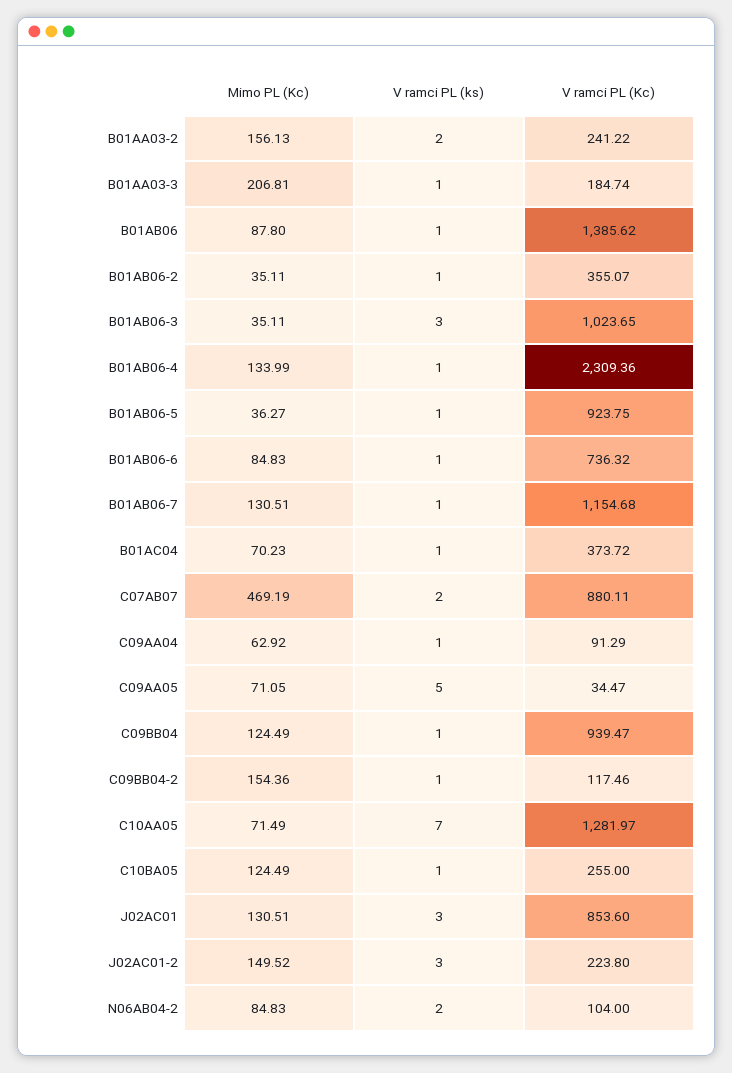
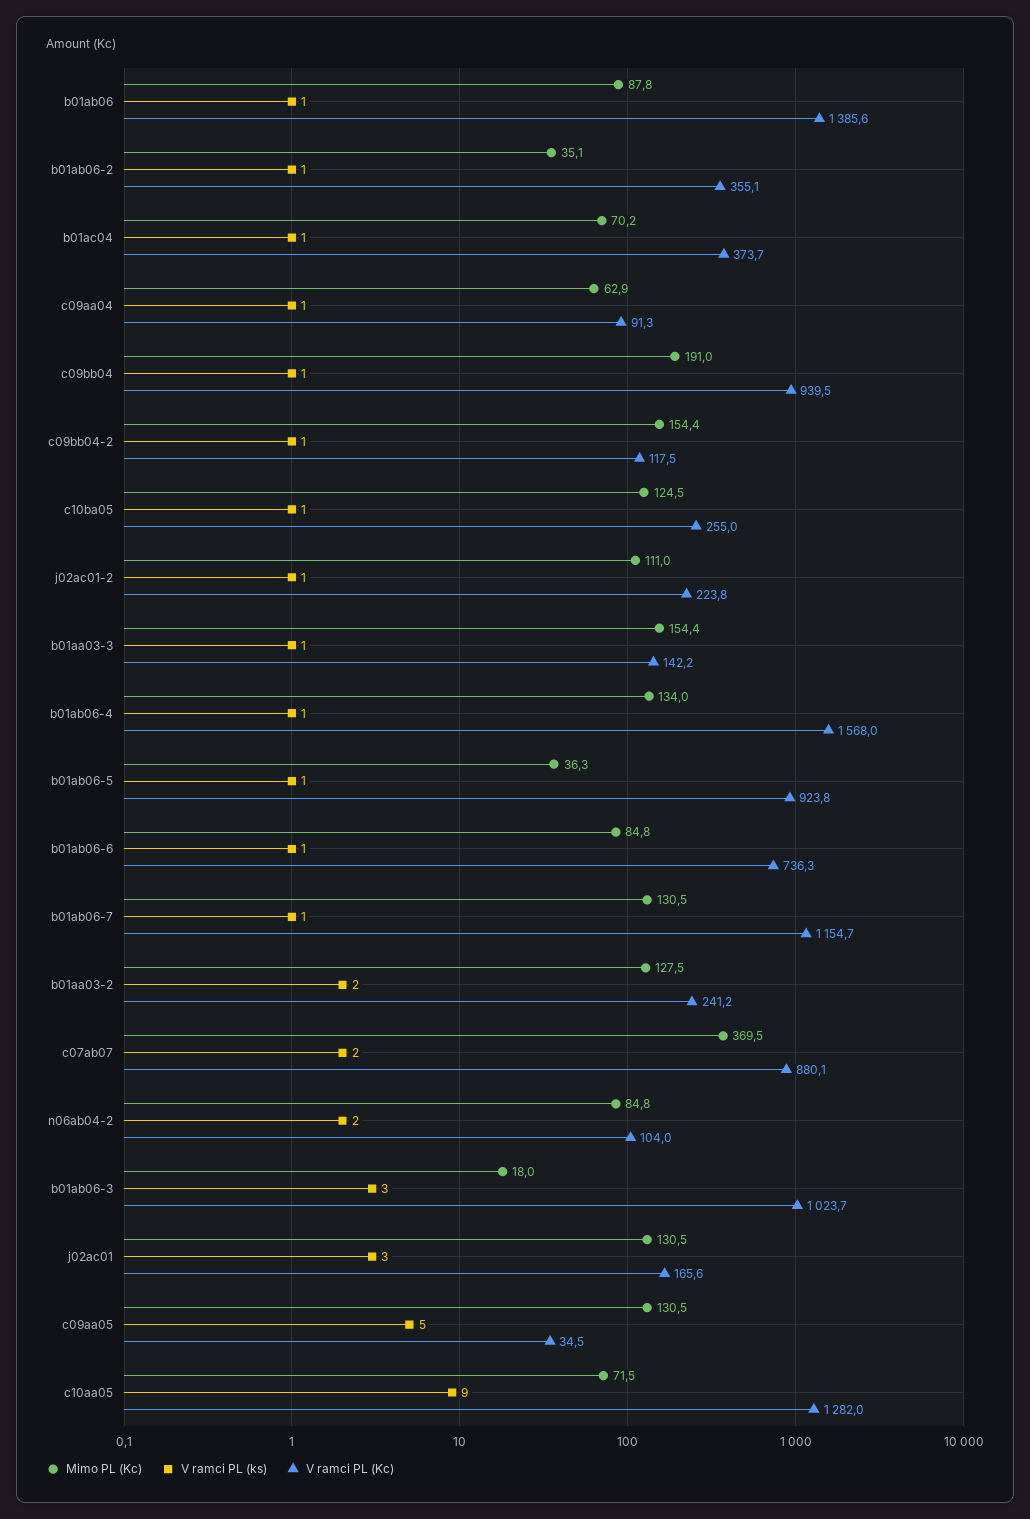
Mimo PL (Kc), B01AA03-2: 156.13 -> 127.5
Mimo PL (Kc), B01AA03-3: 206.81 -> 154.4
V ramci PL (Kc), B01AA03-3: 184.74 -> 142.2
Mimo PL (Kc), B01AB06-3: 35.11 -> 18
V ramci PL (Kc), B01AB06-4: 2309.36 -> 1568
Mimo PL (Kc), C07AB07: 469.19 -> 369.5
Mimo PL (Kc), C09AA05: 71.05 -> 130.5
Mimo PL (Kc), C09BB04: 124.49 -> 191
V ramci PL (ks), C10AA05: 7 -> 9
V ramci PL (Kc), J02AC01: 853.6 -> 165.6
Mimo PL (Kc), J02AC01-2: 149.52 -> 111
V ramci PL (ks), J02AC01-2: 3 -> 1

